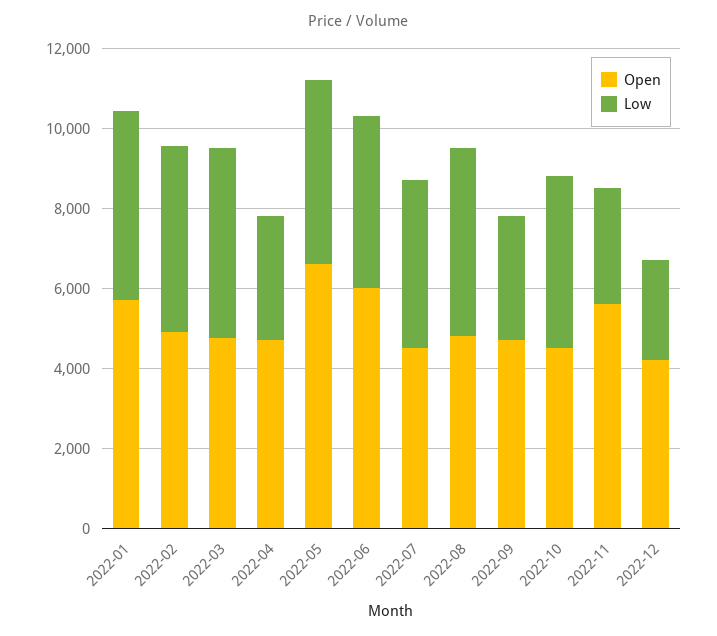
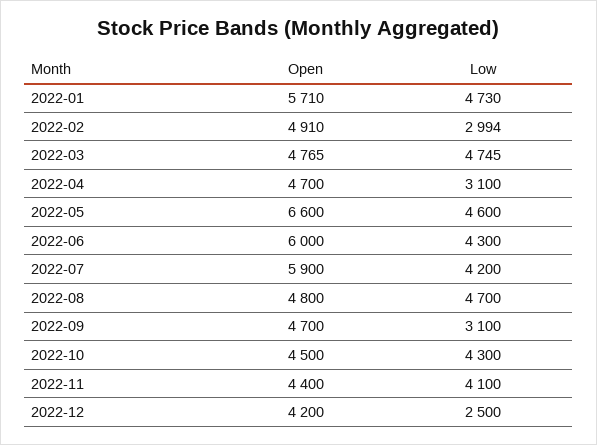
Low, 2022-02: 4500 -> 2994
Open, 2022-07: 4500 -> 5900
Open, 2022-11: 5500 -> 4400
Low, 2022-11: 3000 -> 4100

